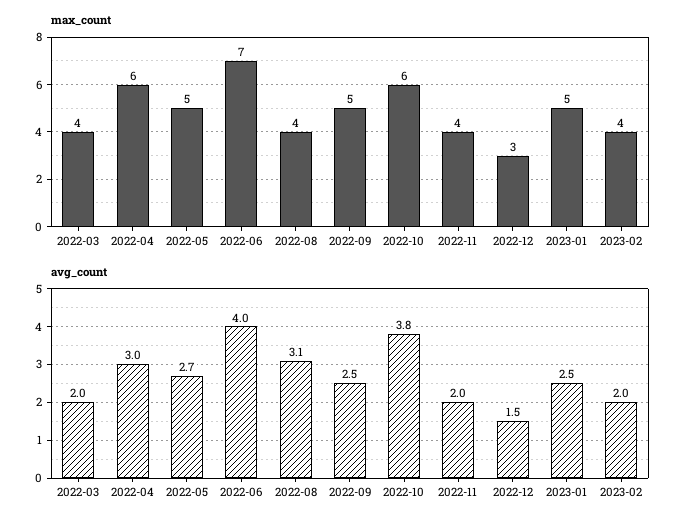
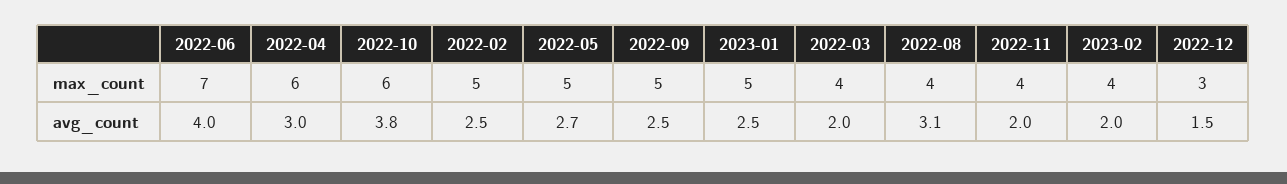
max_count, 2022-02: none -> 5
avg_count, 2022-02: none -> 2.5

